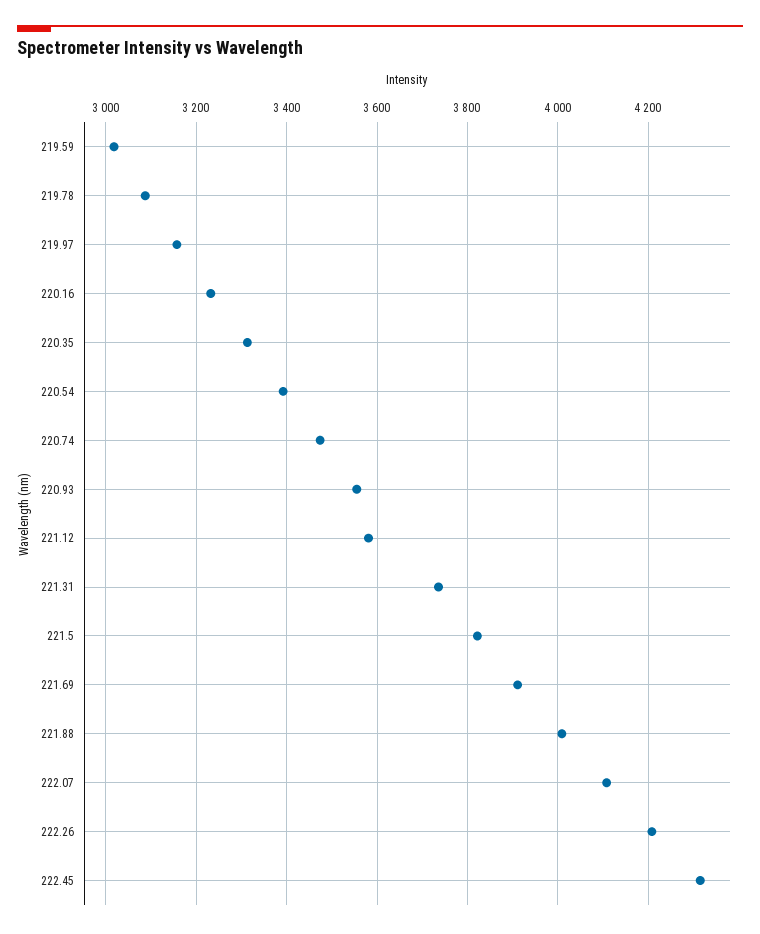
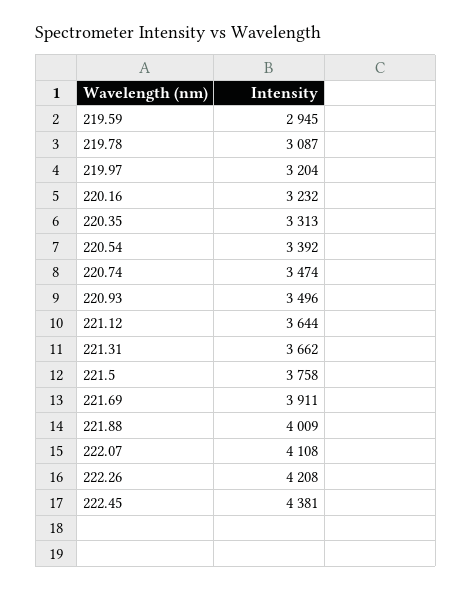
219.59: 3020 -> 2945
219.97: 3160 -> 3204
220.93: 3560 -> 3496
221.12: 3580 -> 3644
221.31: 3740 -> 3662
221.5: 3820 -> 3758
222.45: 4320 -> 4381

